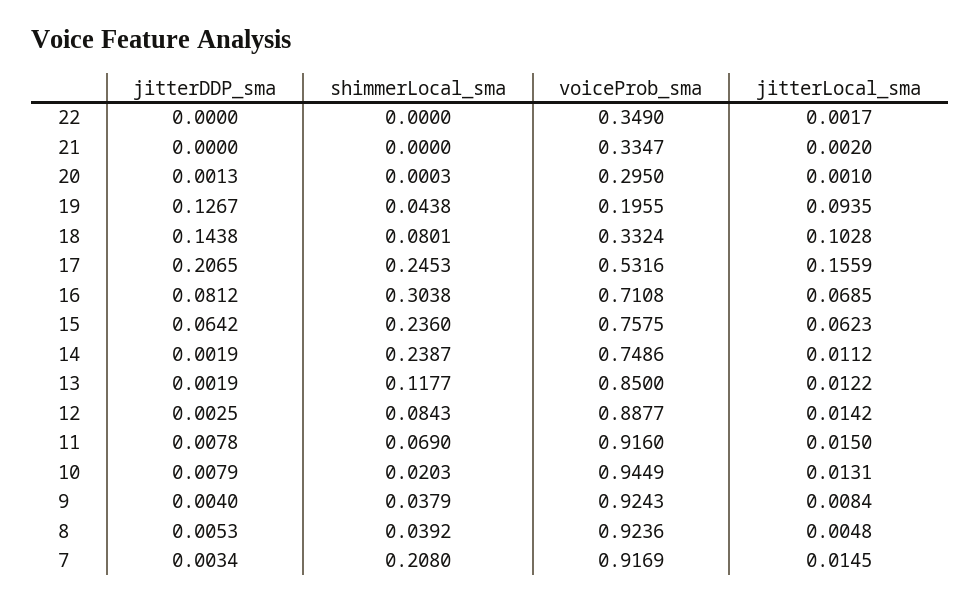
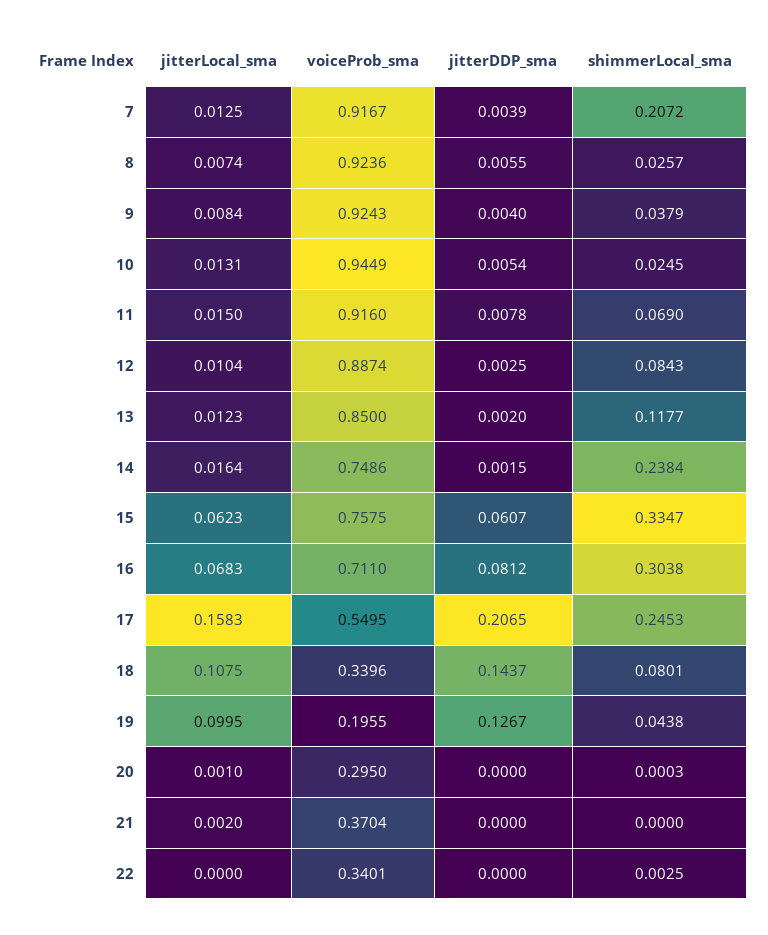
shimmerLocal_sma, 22: 0 -> 0.0025
voiceProb_sma, 22: 0.349 -> 0.3401
jitterLocal_sma, 22: 0.0017 -> 0
voiceProb_sma, 21: 0.3347 -> 0.3704
jitterDDP_sma, 20: 0.0013 -> 0
jitterLocal_sma, 19: 0.0935 -> 0.0995
jitterDDP_sma, 18: 0.1438 -> 0.1437
voiceProb_sma, 18: 0.3324 -> 0.3396
jitterLocal_sma, 18: 0.1028 -> 0.1075
voiceProb_sma, 17: 0.5316 -> 0.5495
jitterLocal_sma, 17: 0.1559 -> 0.1583
voiceProb_sma, 16: 0.7108 -> 0.711
jitterLocal_sma, 16: 0.0685 -> 0.0683
jitterDDP_sma, 15: 0.0642 -> 0.0607
shimmerLocal_sma, 15: 0.236 -> 0.3347
jitterDDP_sma, 14: 0.0019 -> 0.0015
shimmerLocal_sma, 14: 0.2387 -> 0.2384
jitterLocal_sma, 14: 0.0112 -> 0.0164
jitterDDP_sma, 13: 0.0019 -> 0.002
jitterLocal_sma, 13: 0.0122 -> 0.0123
voiceProb_sma, 12: 0.8877 -> 0.8874
jitterLocal_sma, 12: 0.0142 -> 0.0104
jitterDDP_sma, 10: 0.0079 -> 0.0054
shimmerLocal_sma, 10: 0.0203 -> 0.0245
jitterDDP_sma, 8: 0.0053 -> 0.0055
shimmerLocal_sma, 8: 0.0392 -> 0.0257
jitterLocal_sma, 8: 0.0048 -> 0.0074
jitterDDP_sma, 7: 0.0034 -> 0.0039
shimmerLocal_sma, 7: 0.208 -> 0.2072
voiceProb_sma, 7: 0.9169 -> 0.9167
jitterLocal_sma, 7: 0.0145 -> 0.0125

